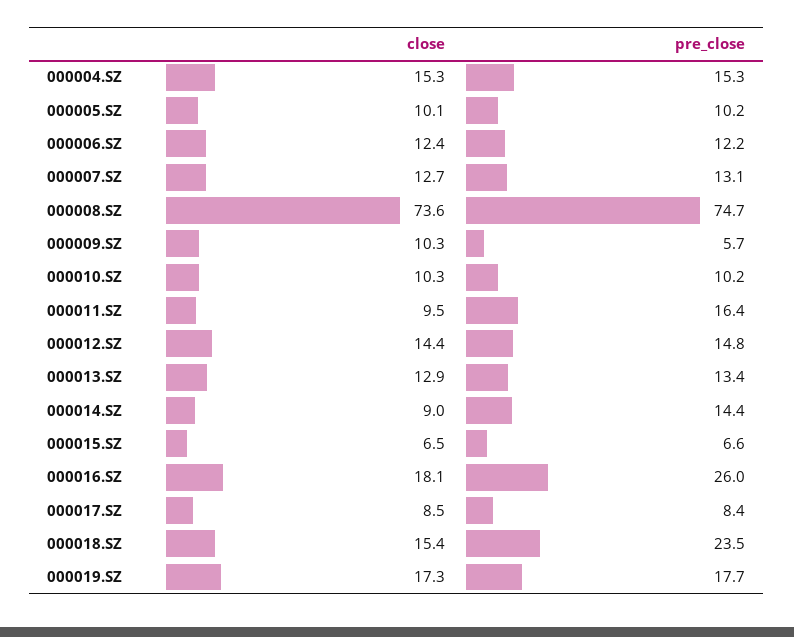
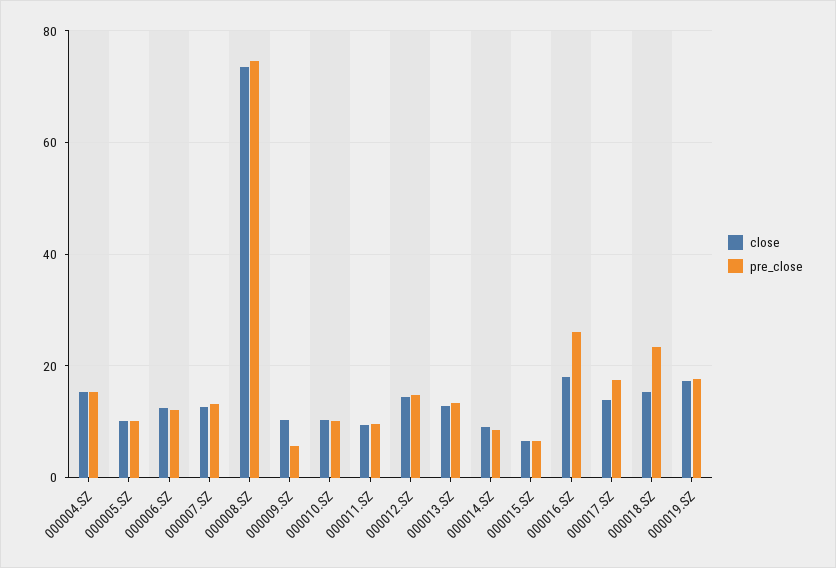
pre_close, 000011.SZ: 16.4 -> 10
pre_close, 000014.SZ: 14.4 -> 8
close, 000017.SZ: 8.5 -> 14
pre_close, 000017.SZ: 8.4 -> 18

